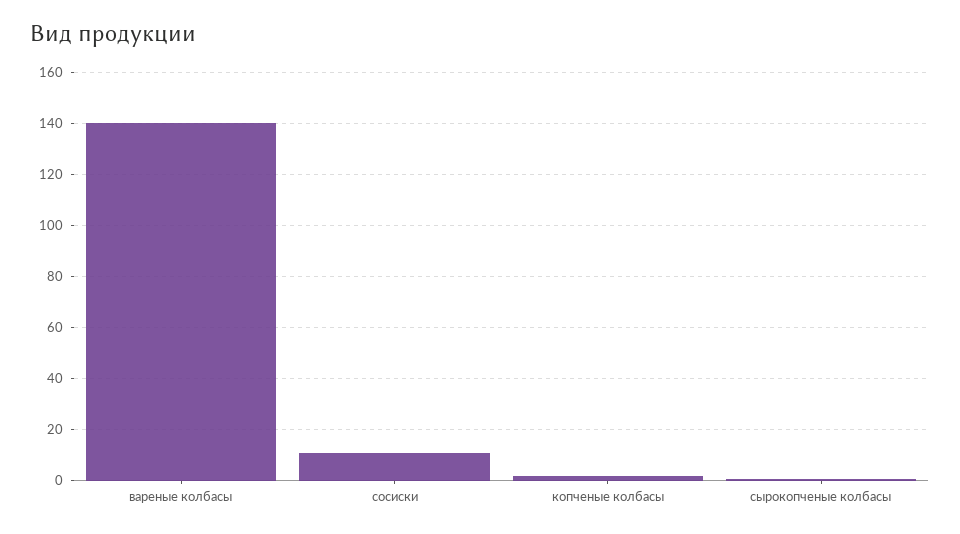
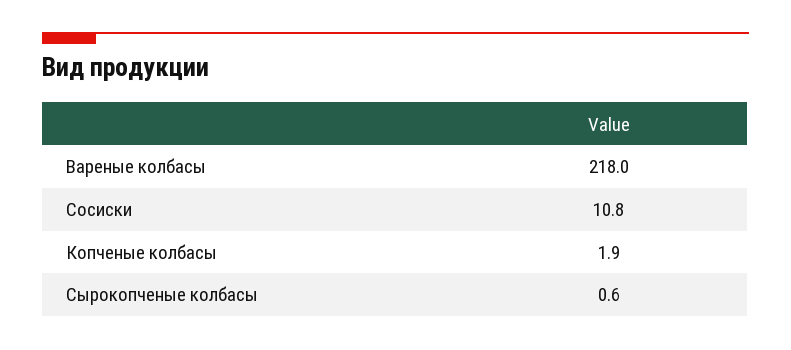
вареные колбасы: 140 -> 218

